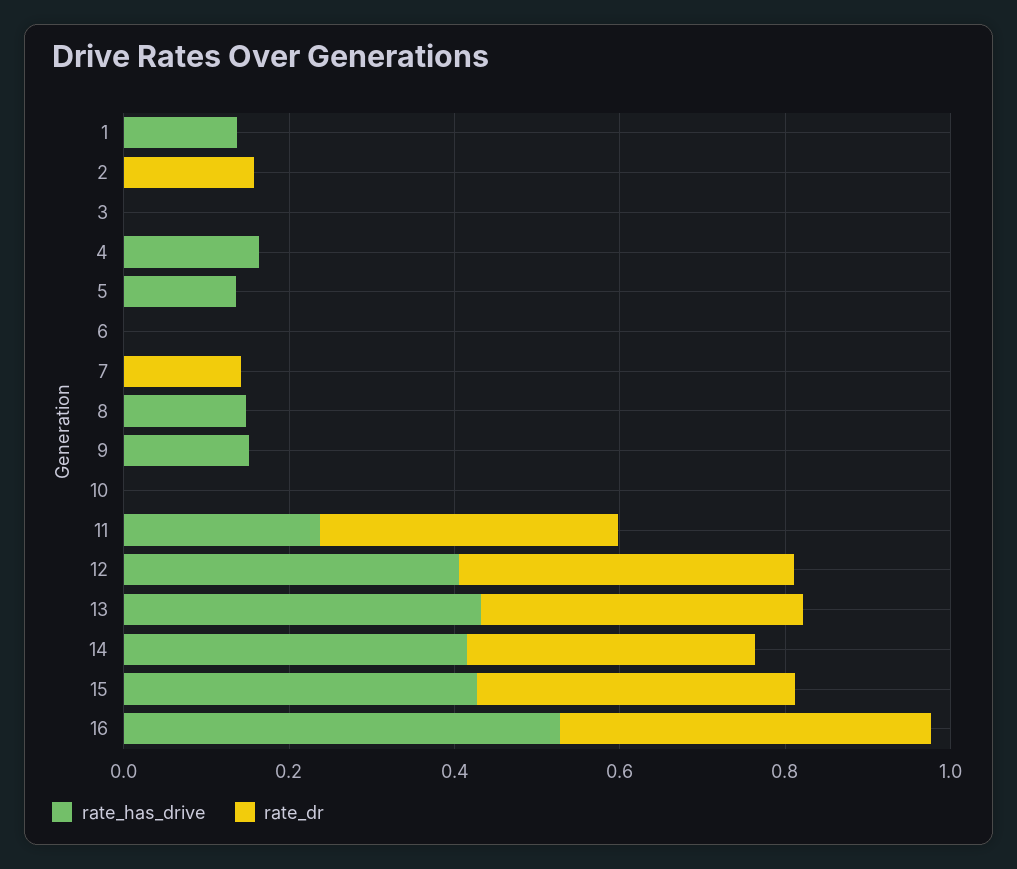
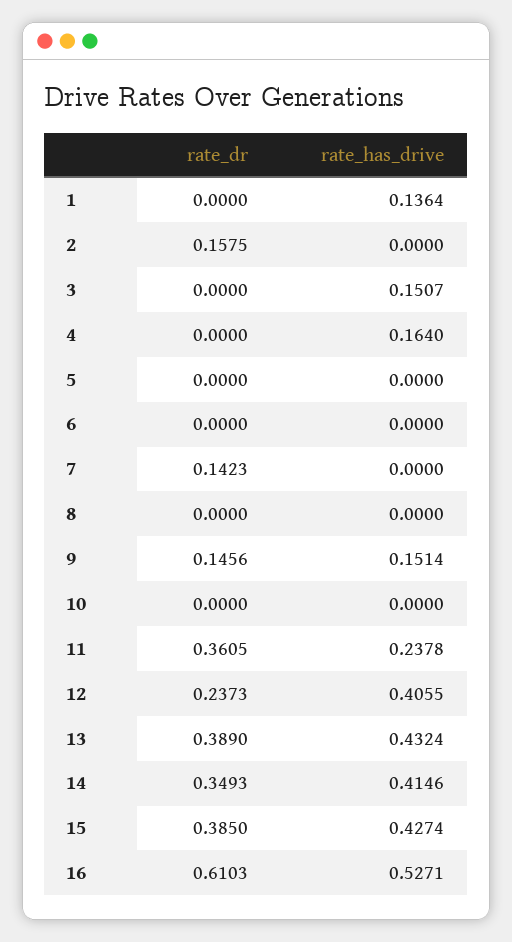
rate_has_drive, 3: 0 -> 0.1507
rate_has_drive, 5: 0.15 -> 0
rate_has_drive, 8: 0.15 -> 0
rate_dr, 9: 0 -> 0.1456
rate_dr, 12: 0.4 -> 0.2373
rate_dr, 16: 0.45 -> 0.6103

